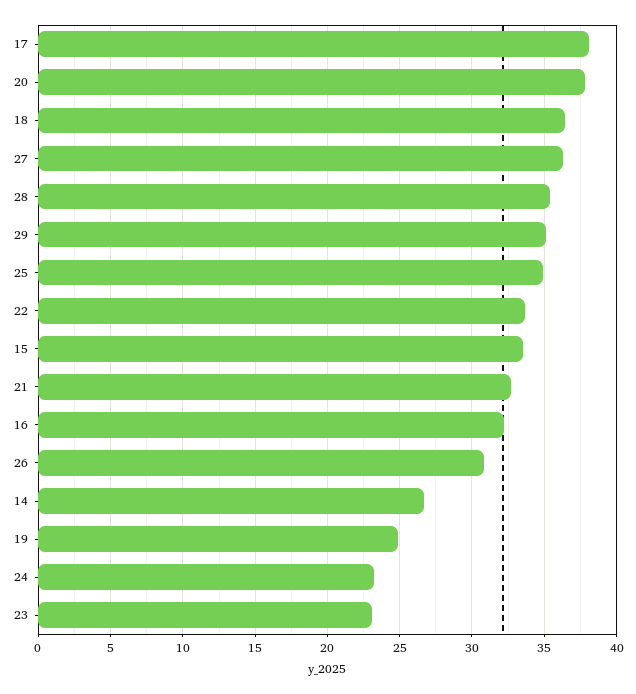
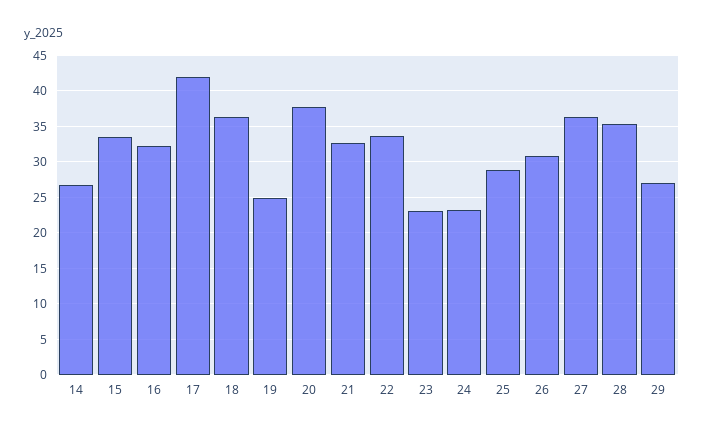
17: 38 -> 42
29: 35 -> 27
25: 35 -> 29

